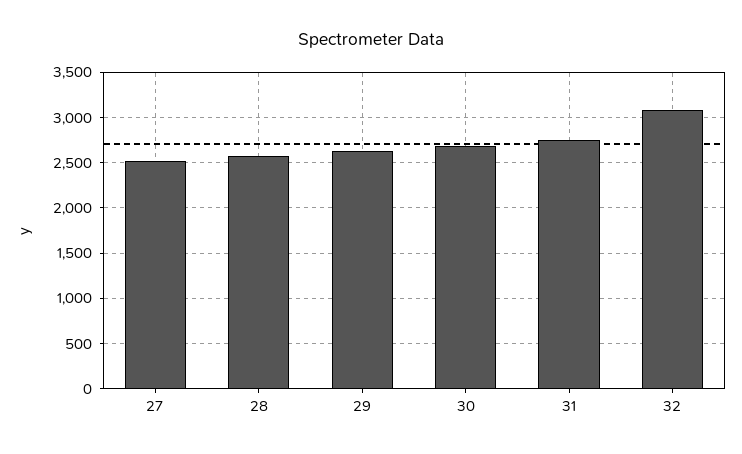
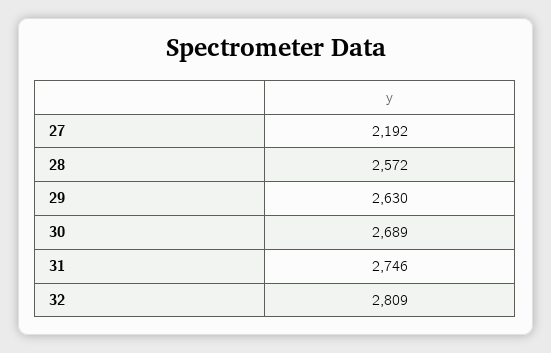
27: 2500 -> 2192
32: 3100 -> 2809

